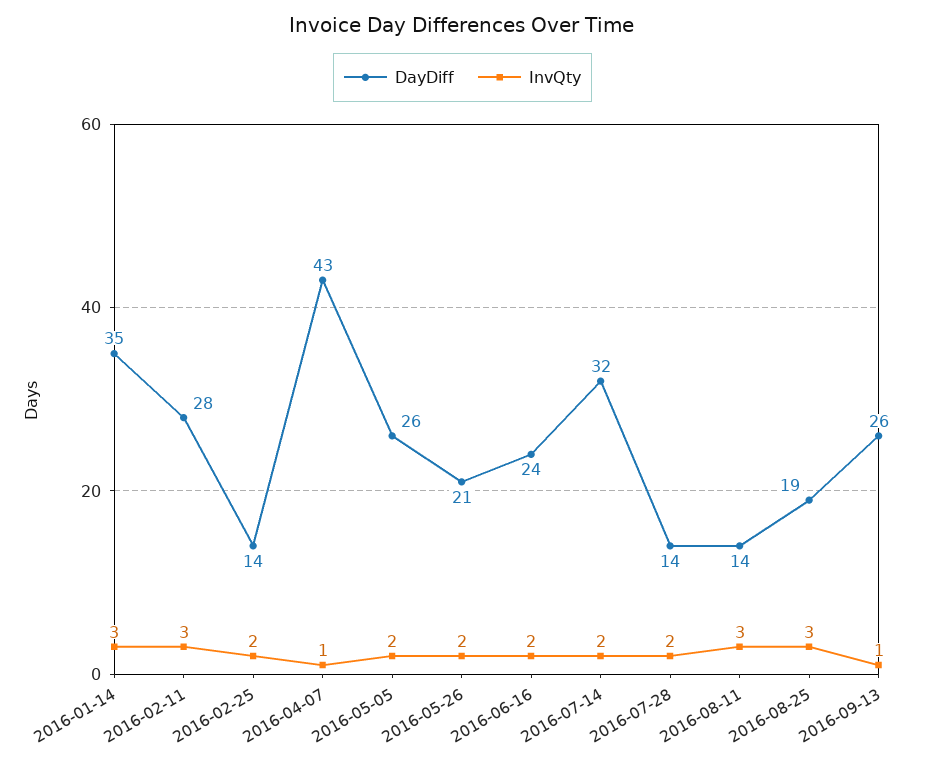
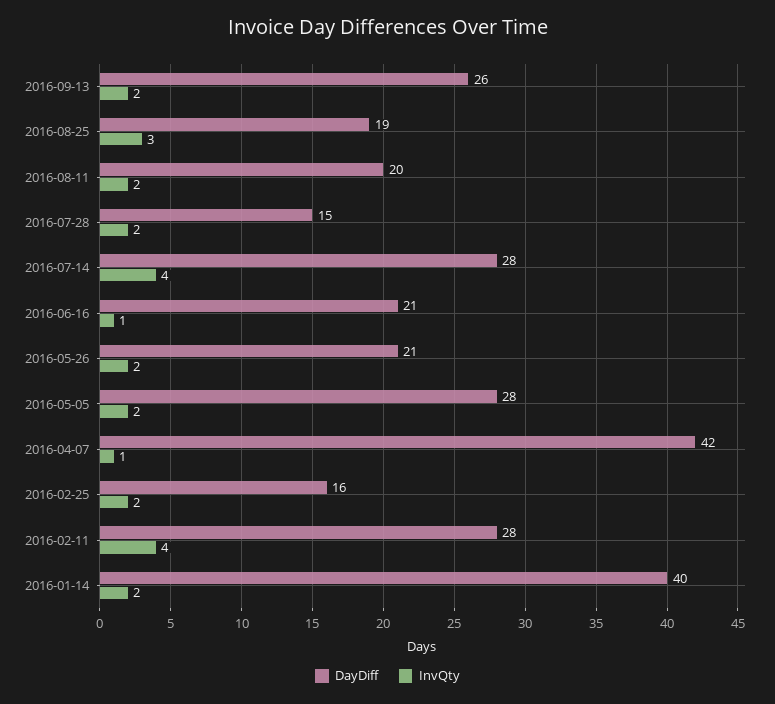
DayDiff, 2016-01-14: 35 -> 40
InvQty, 2016-01-14: 3 -> 2
InvQty, 2016-02-11: 3 -> 4
DayDiff, 2016-02-25: 14 -> 16
DayDiff, 2016-04-07: 43 -> 42
DayDiff, 2016-05-05: 26 -> 28
DayDiff, 2016-06-16: 24 -> 21
InvQty, 2016-06-16: 2 -> 1
DayDiff, 2016-07-14: 32 -> 28
InvQty, 2016-07-14: 2 -> 4
DayDiff, 2016-07-28: 14 -> 15
DayDiff, 2016-08-11: 14 -> 20
InvQty, 2016-08-11: 3 -> 2
InvQty, 2016-09-13: 1 -> 2

